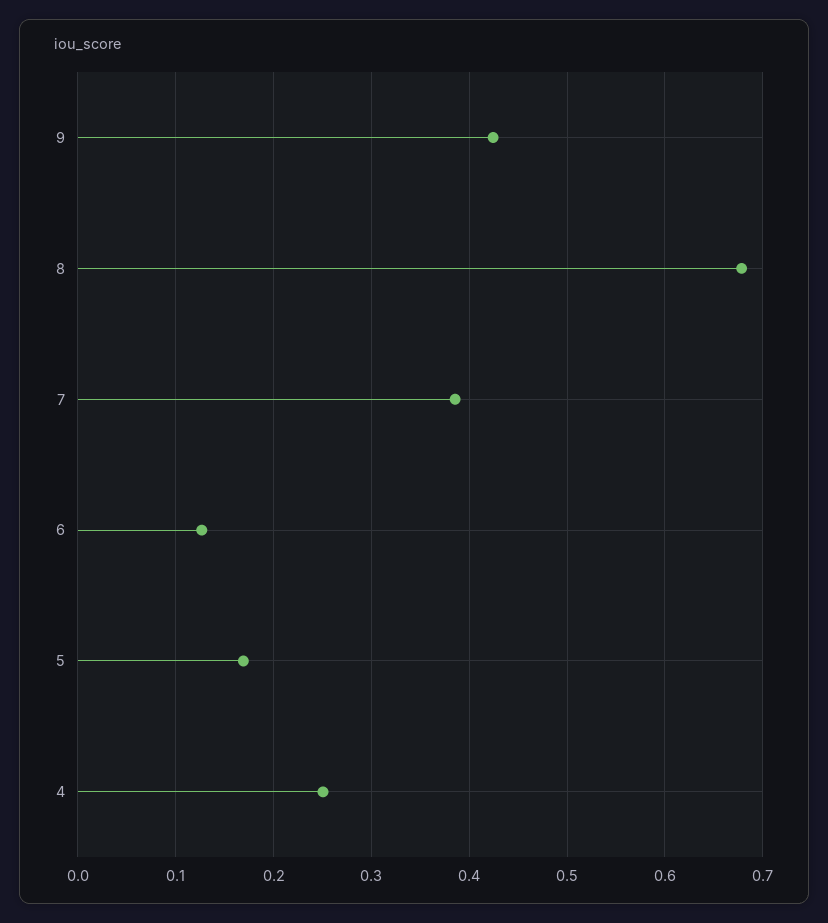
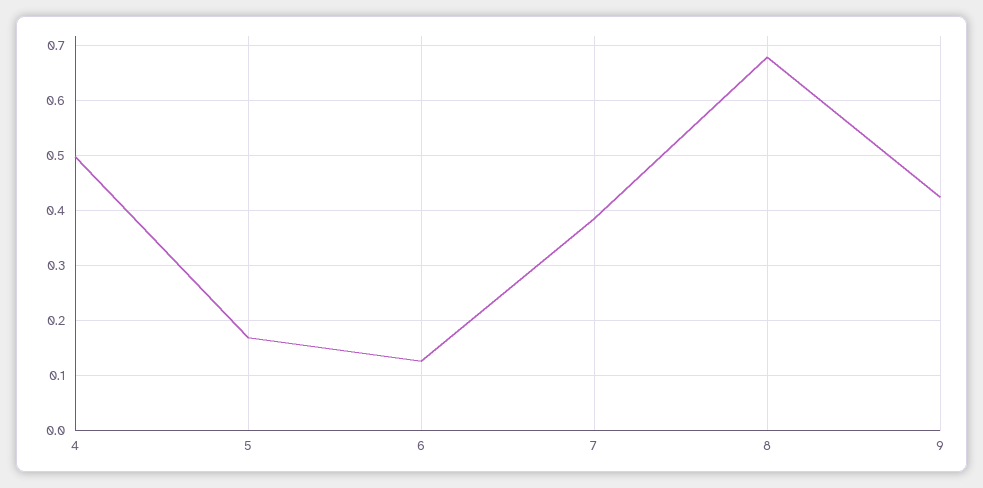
4: 0.25 -> 0.5

